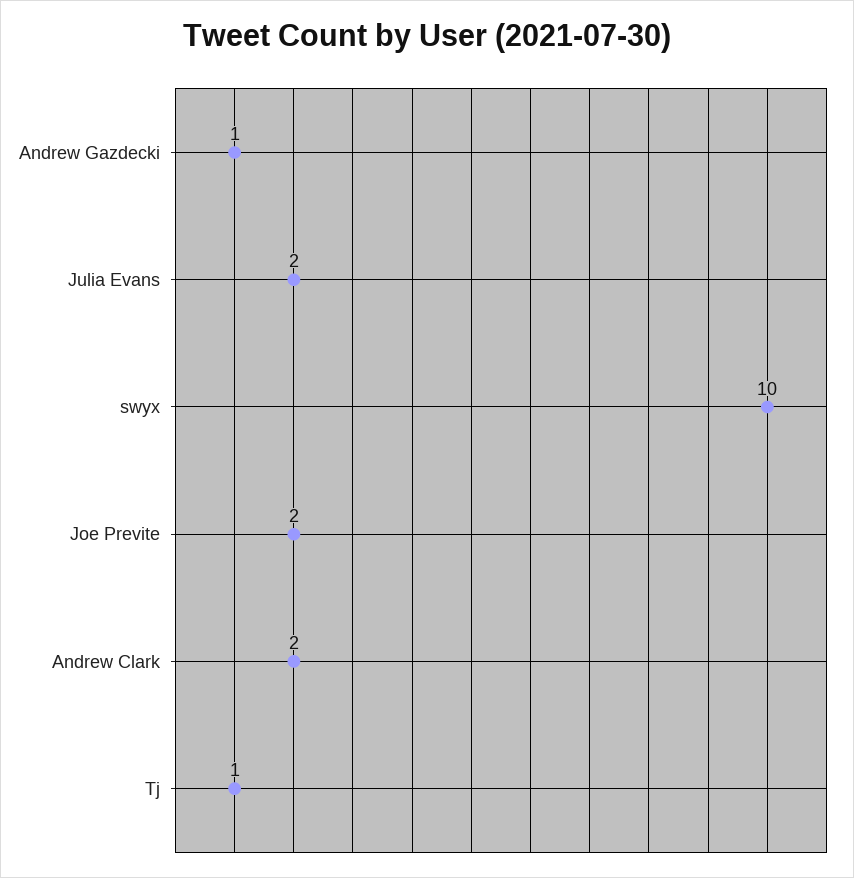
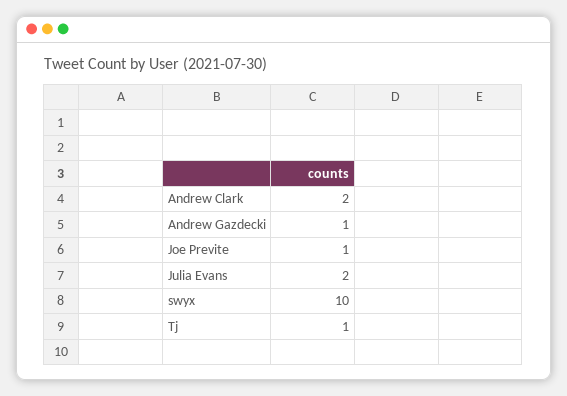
Joe Previte: 2 -> 1

